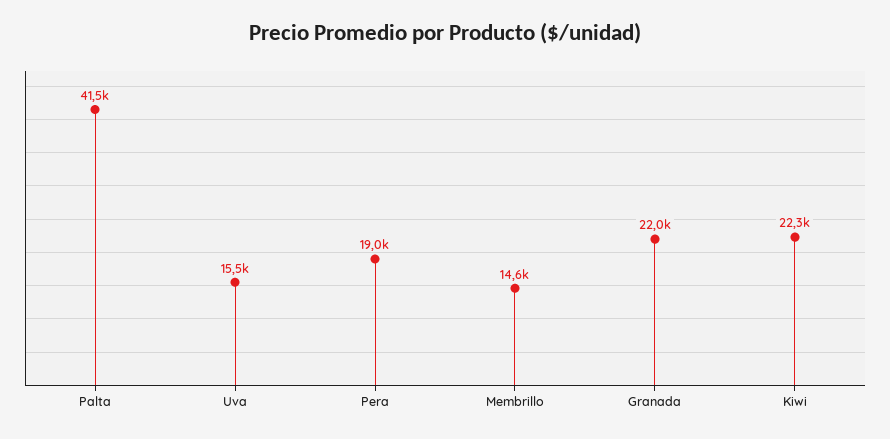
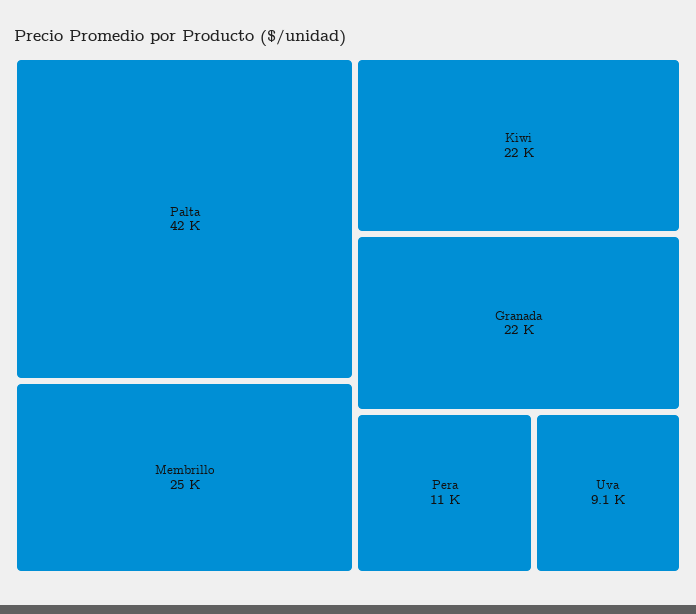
Uva: 15500 -> 9100
Pera: 19000 -> 11000
Membrillo: 14600 -> 25000

